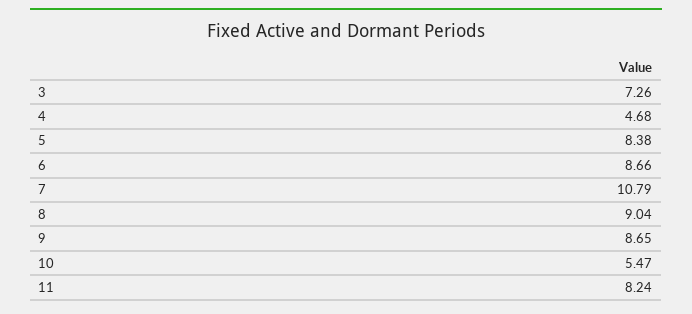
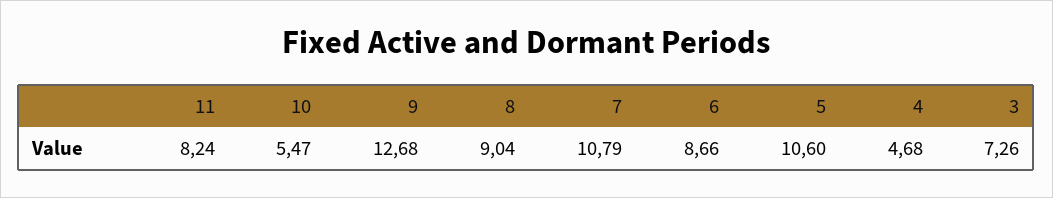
5: 8.38 -> 10.6
9: 8.65 -> 12.68

